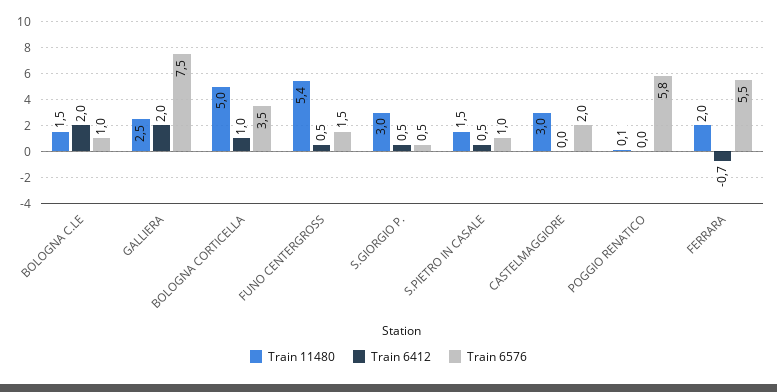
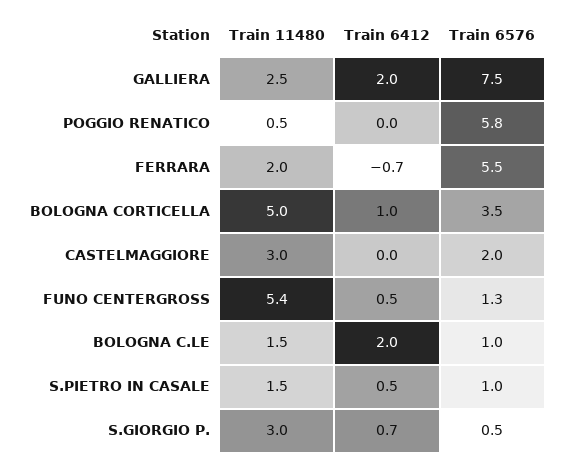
Train 6576, FUNO CENTERGROSS: 1.5 -> 1.3
Train 6412, S.GIORGIO P.: 0.5 -> 0.7
Train 11480, POGGIO RENATICO: 0.1 -> 0.5

